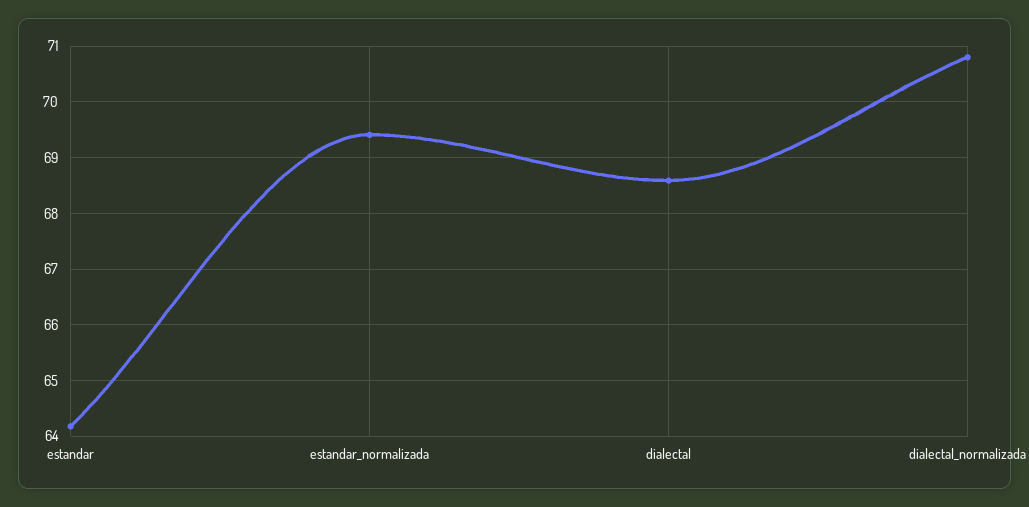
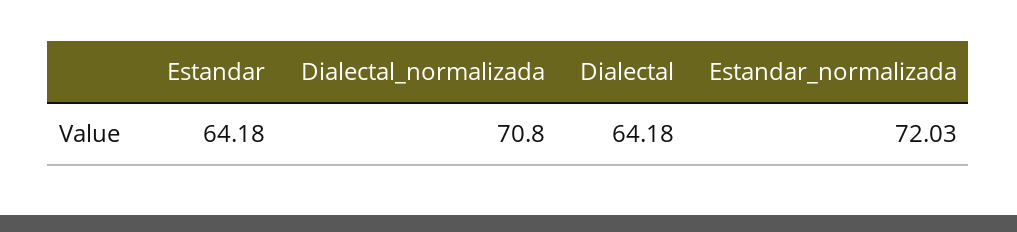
estandar_normalizada: 69.4 -> 72.03
dialectal: 68.6 -> 64.18

